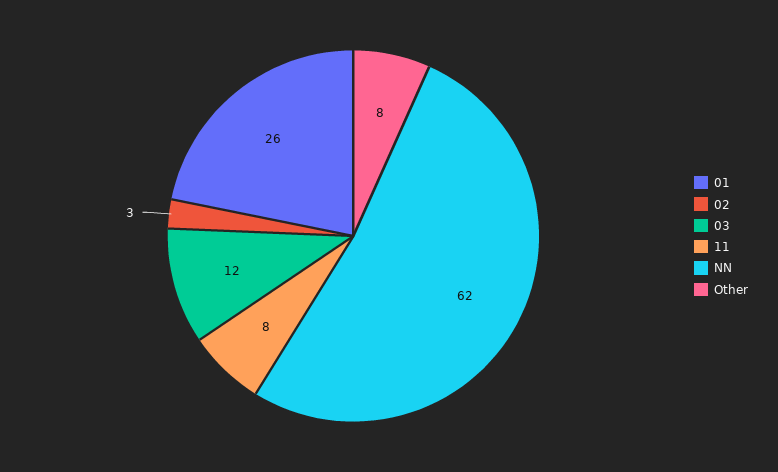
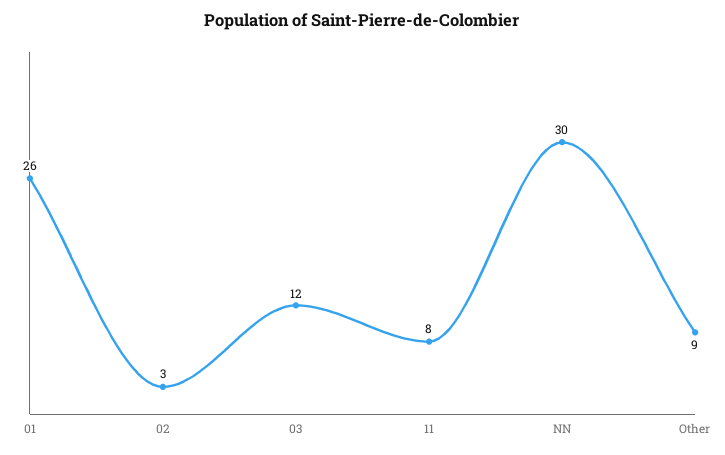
NN: 62 -> 30
Other: 8 -> 9

